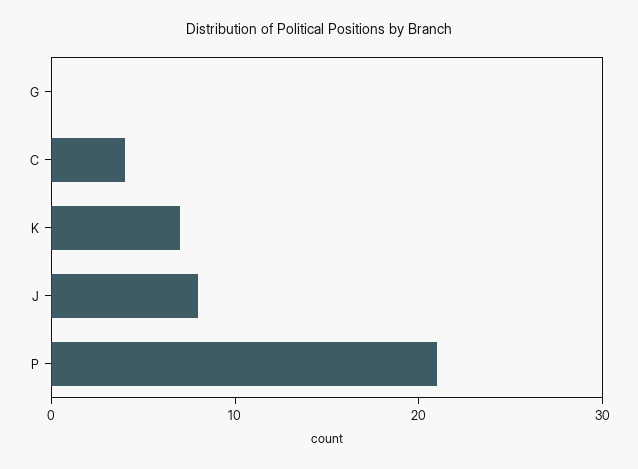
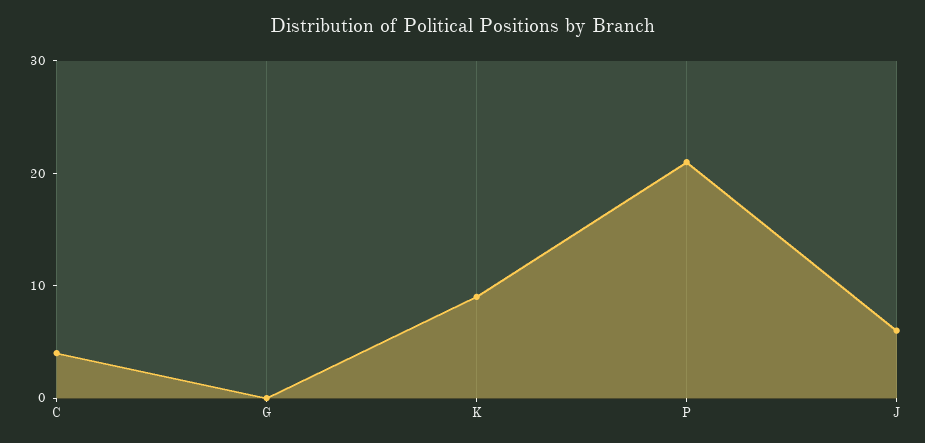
K: 7 -> 9
J: 8 -> 6

